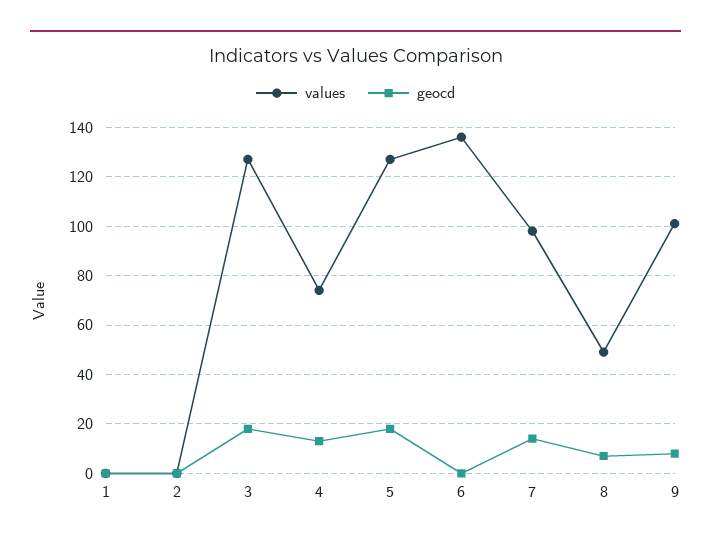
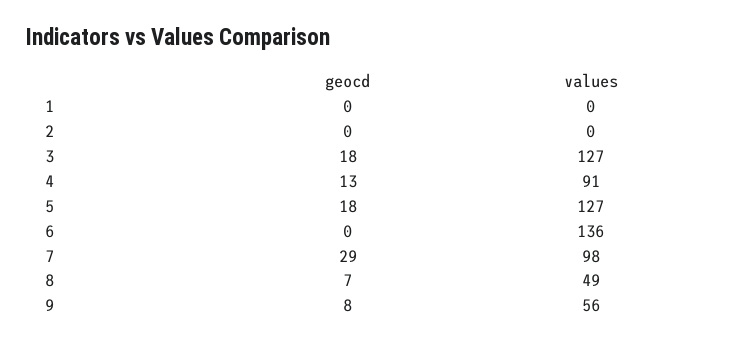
values, 4: 75 -> 91
geocd, 7: 15 -> 29
values, 9: 100 -> 56

